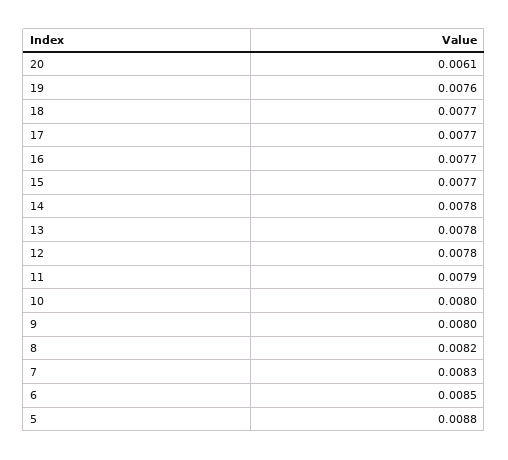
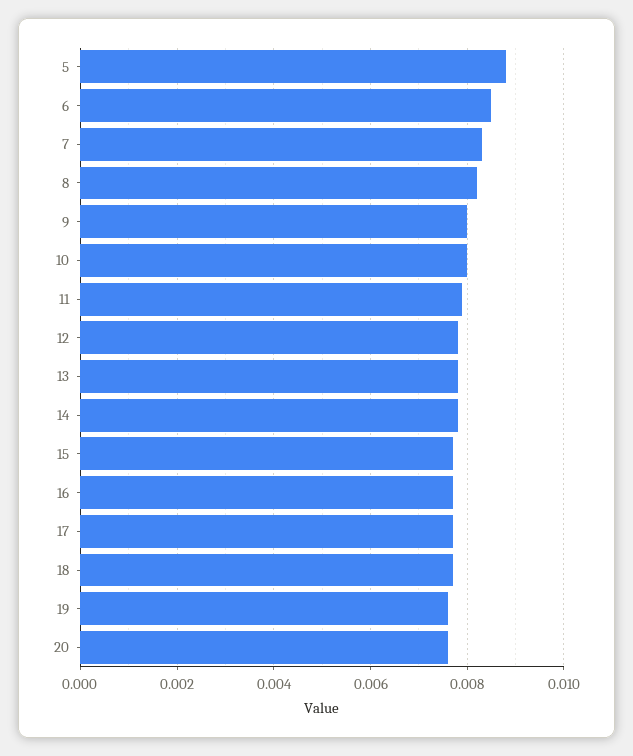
20: 0.0061 -> 0.0075

